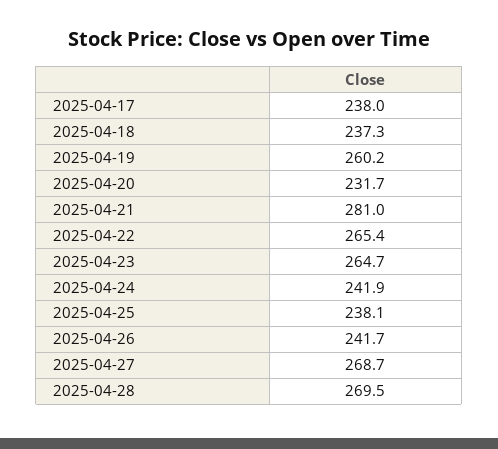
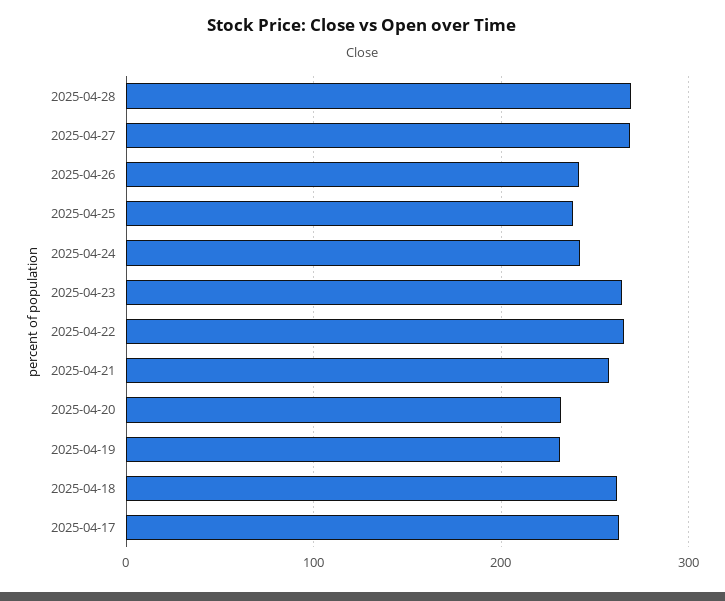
2025-04-17: 238 -> 260
2025-04-18: 237.3 -> 260
2025-04-19: 260.2 -> 230
2025-04-21: 281 -> 260

